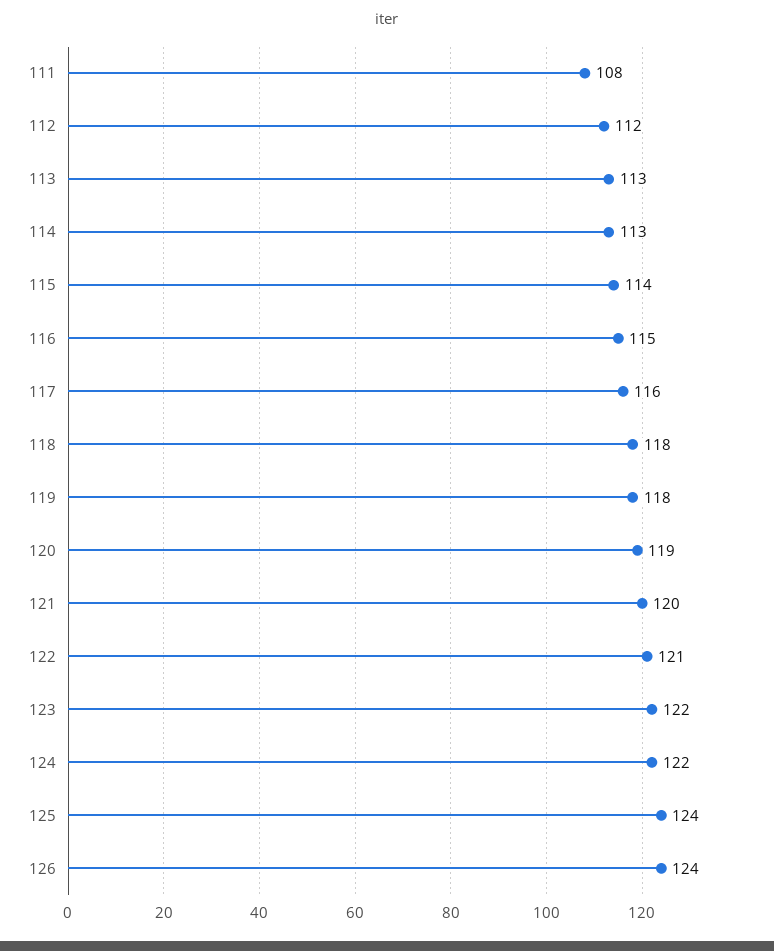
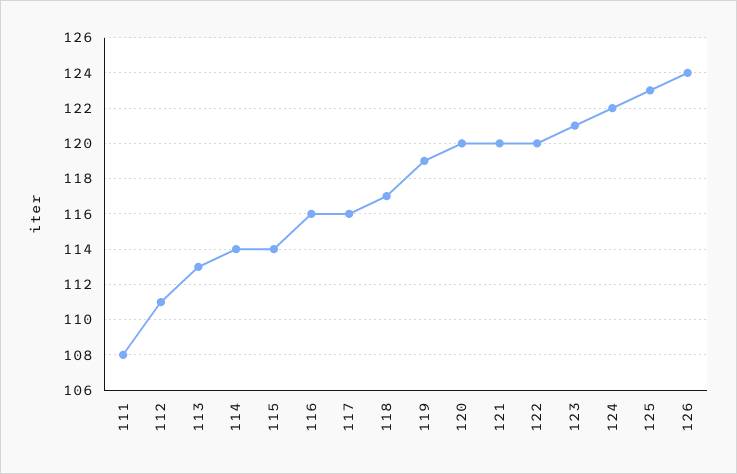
112: 112 -> 111
114: 113 -> 114
116: 115 -> 116
118: 118 -> 117
119: 118 -> 119
120: 119 -> 120
122: 121 -> 120
123: 122 -> 121
125: 124 -> 123

